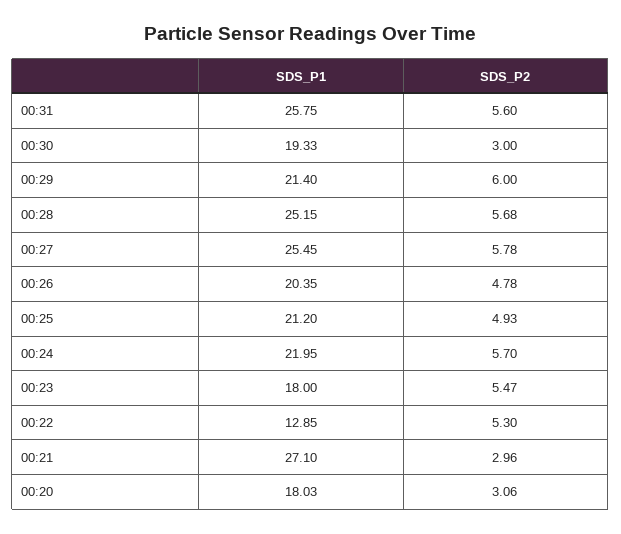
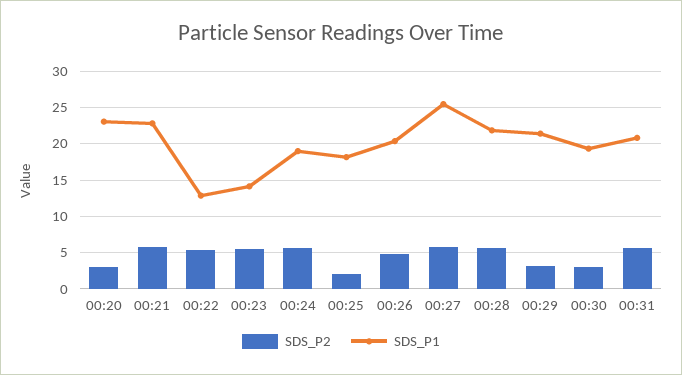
SDS_P1, 00:31: 25.75 -> 21
SDS_P2, 00:29: 6 -> 3
SDS_P1, 00:28: 25.15 -> 22
SDS_P1, 00:25: 21.2 -> 18
SDS_P2, 00:25: 4.93 -> 2
SDS_P1, 00:24: 21.95 -> 19
SDS_P1, 00:23: 18 -> 14
SDS_P1, 00:21: 27.1 -> 23
SDS_P2, 00:21: 2.96 -> 6
SDS_P1, 00:20: 18.03 -> 23

